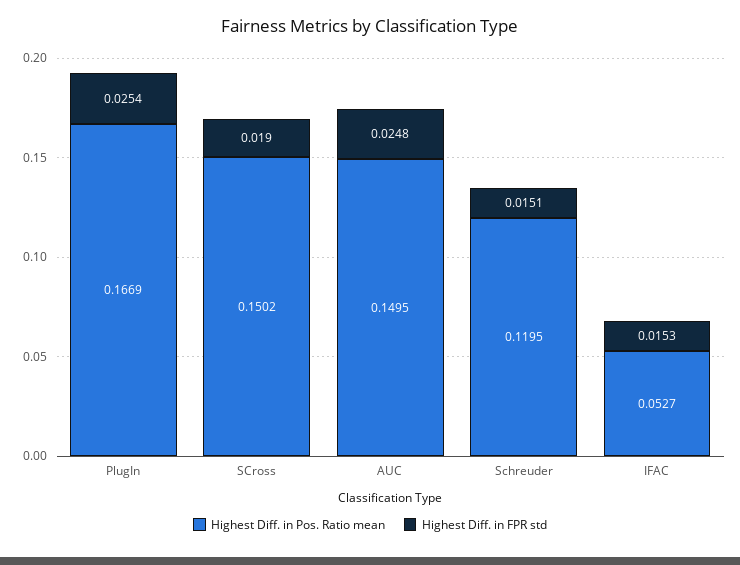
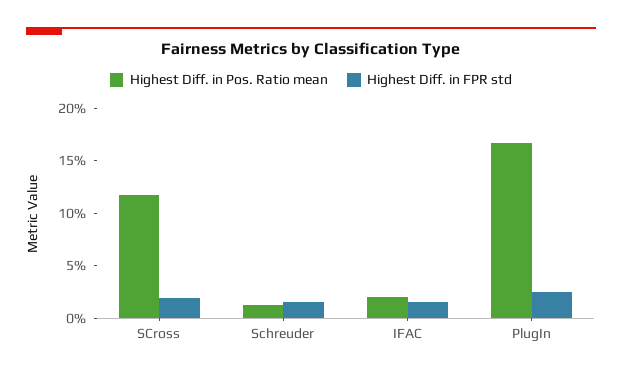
Highest Diff. in Pos. Ratio mean, SCross: 0.1502 -> 0.12
Highest Diff. in Pos. Ratio mean, AUC: 0.1495 -> none
Highest Diff. in FPR std, AUC: 0.0248 -> none
Highest Diff. in Pos. Ratio mean, Schreuder: 0.1195 -> 0.01
Highest Diff. in Pos. Ratio mean, IFAC: 0.0527 -> 0.02

